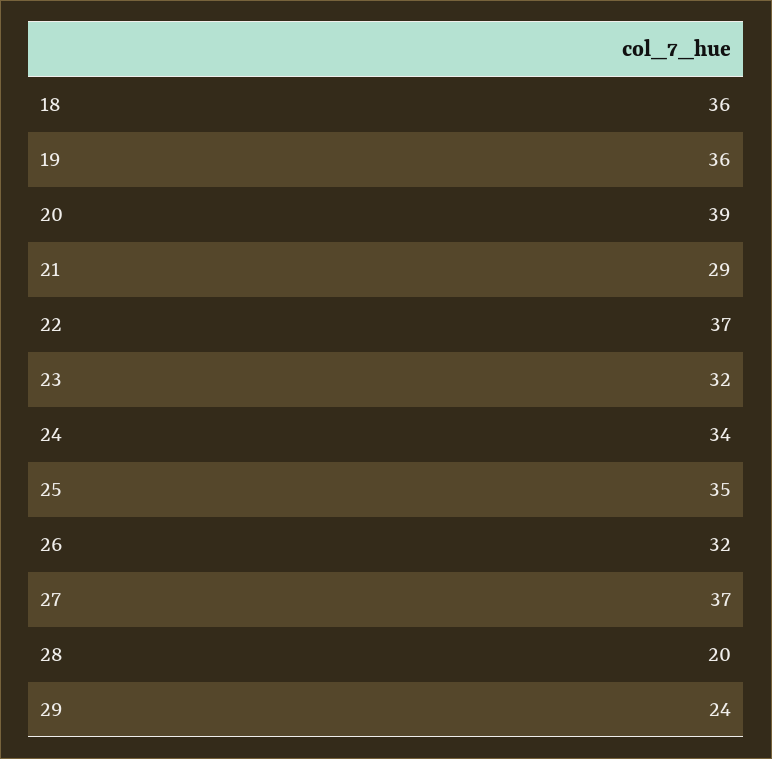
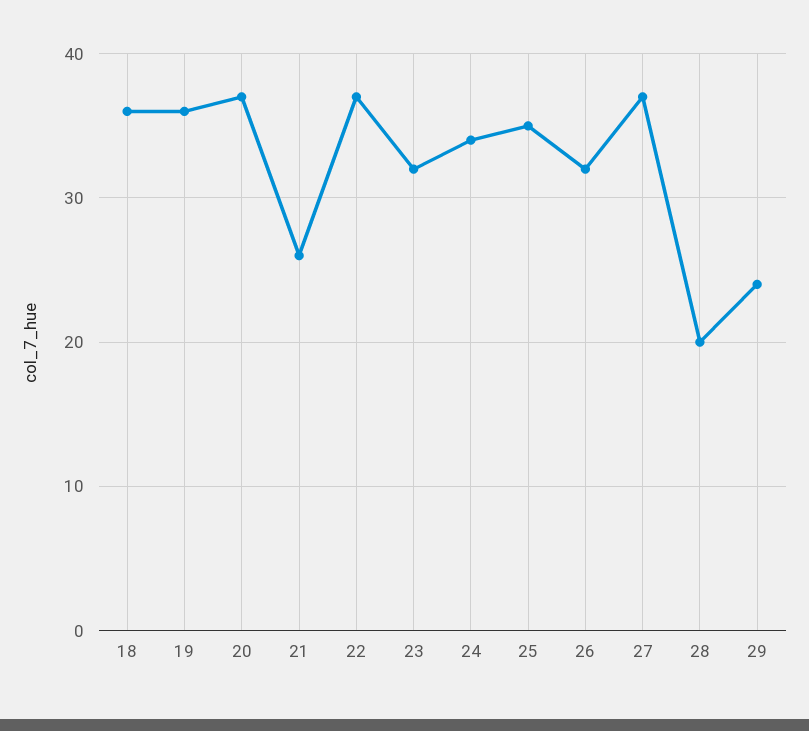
20: 39 -> 37
21: 29 -> 26

